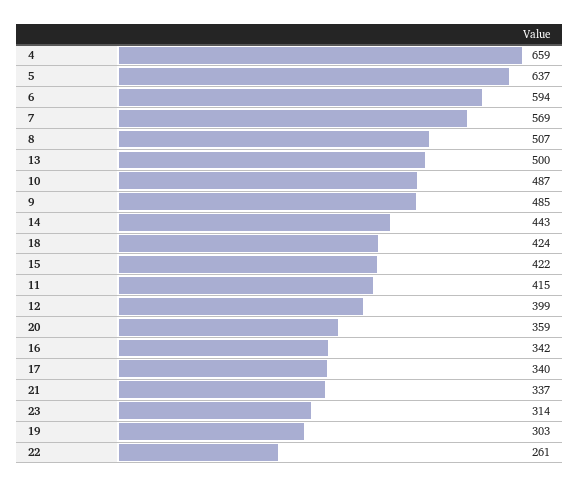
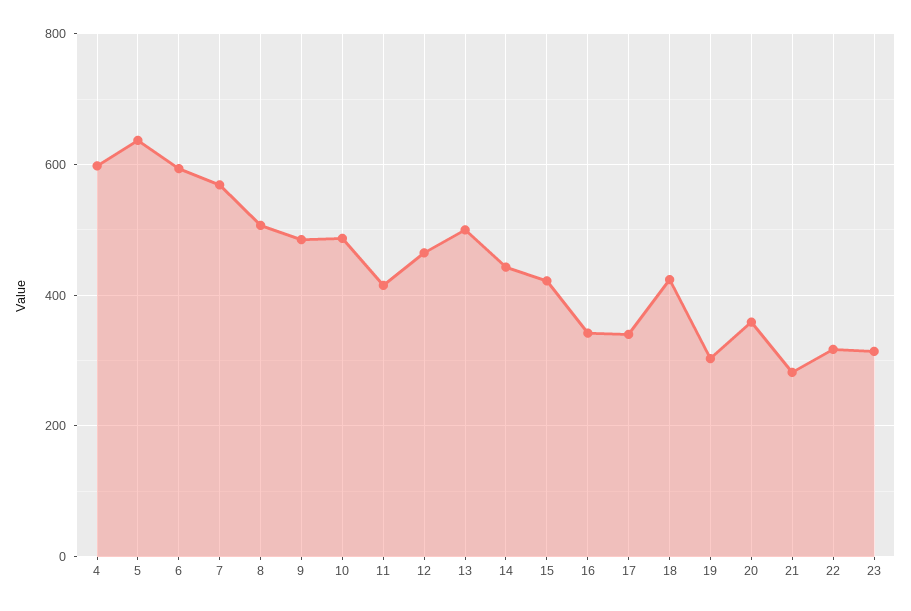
4: 659 -> 600
12: 399 -> 460
21: 337 -> 280
22: 261 -> 320

